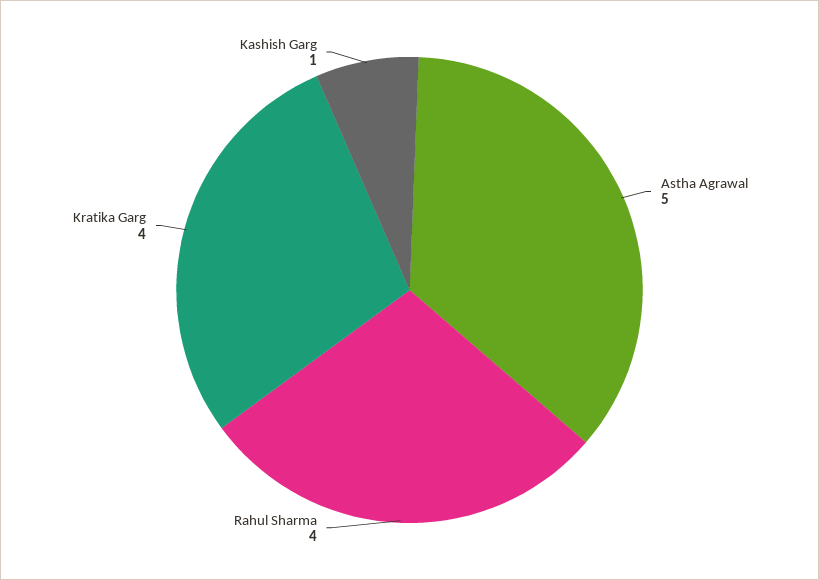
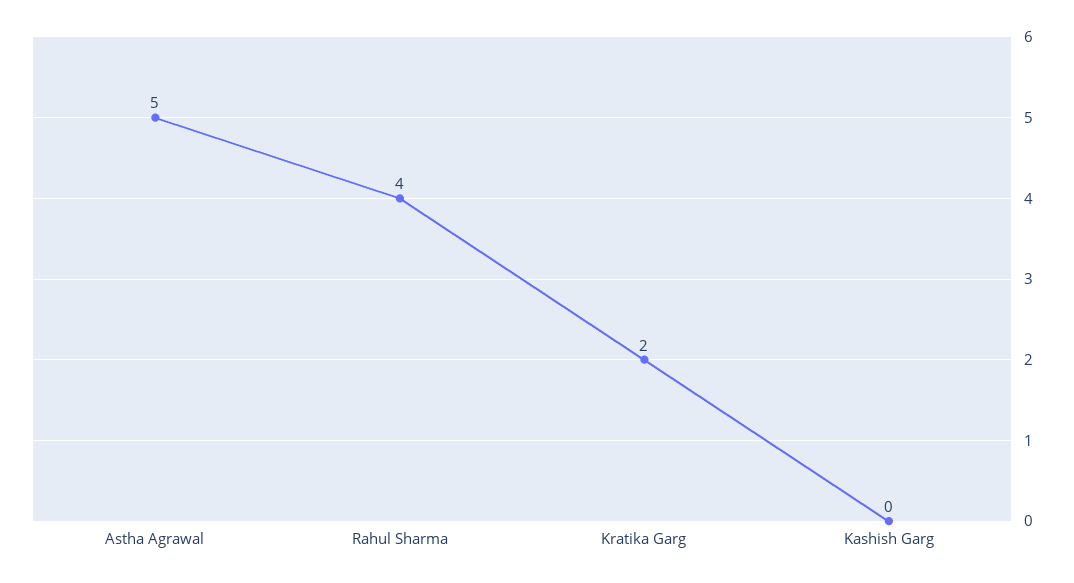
Kratika Garg: 4 -> 2
Kashish Garg: 1 -> 0

